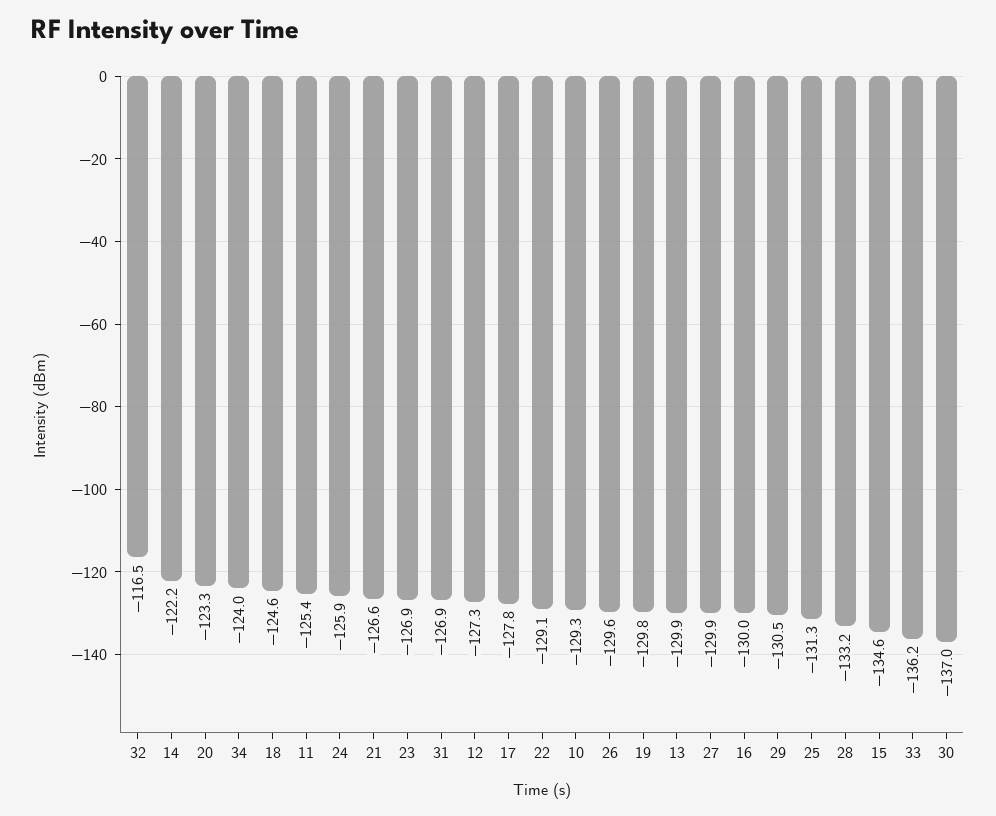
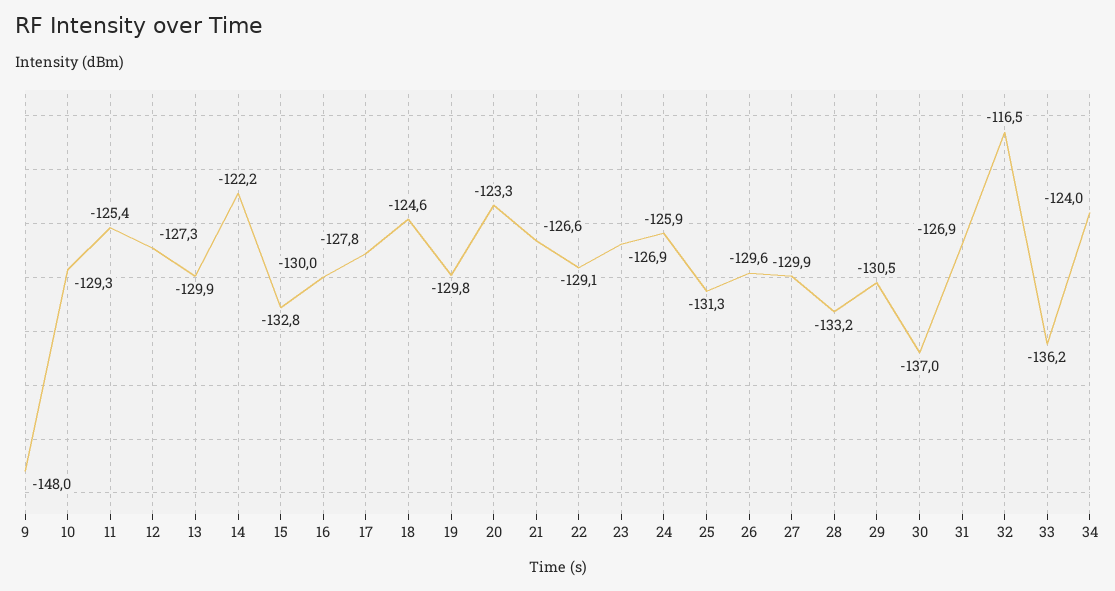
15: -134.6 -> -132.8
9: none -> -148

